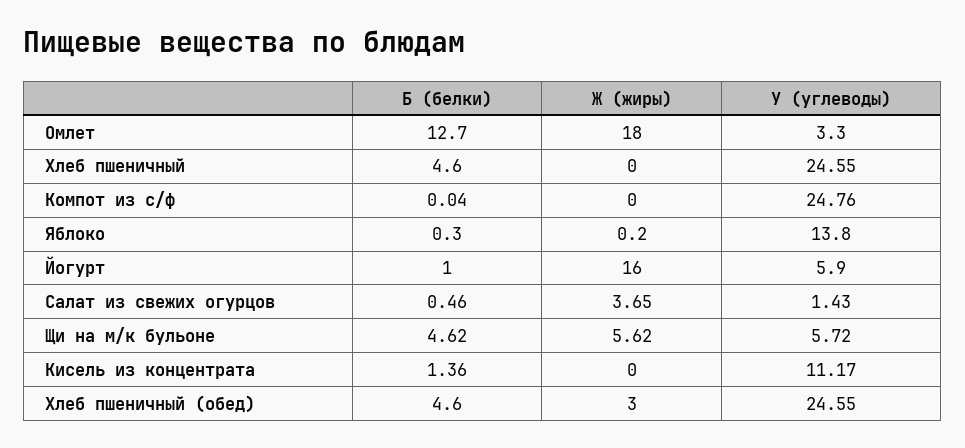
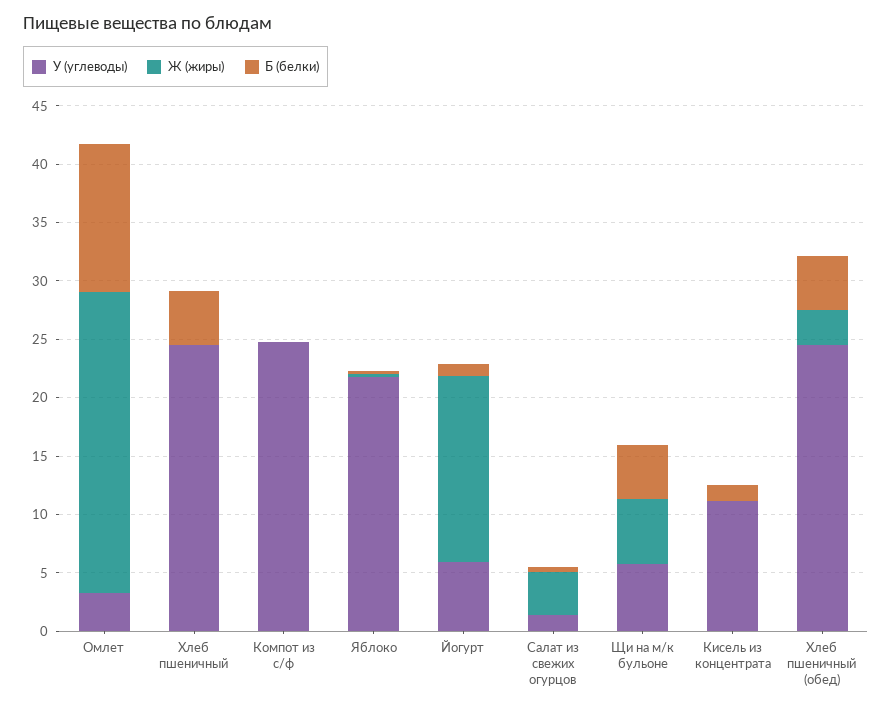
Ж (жиры), Омлет: 18 -> 26
У (углеводы), Яблоко: 13.8 -> 22

